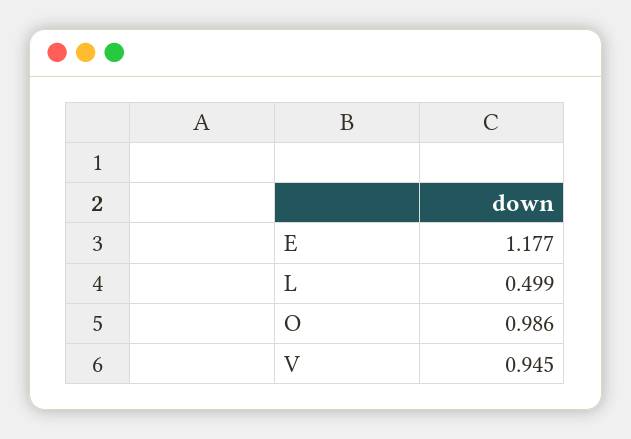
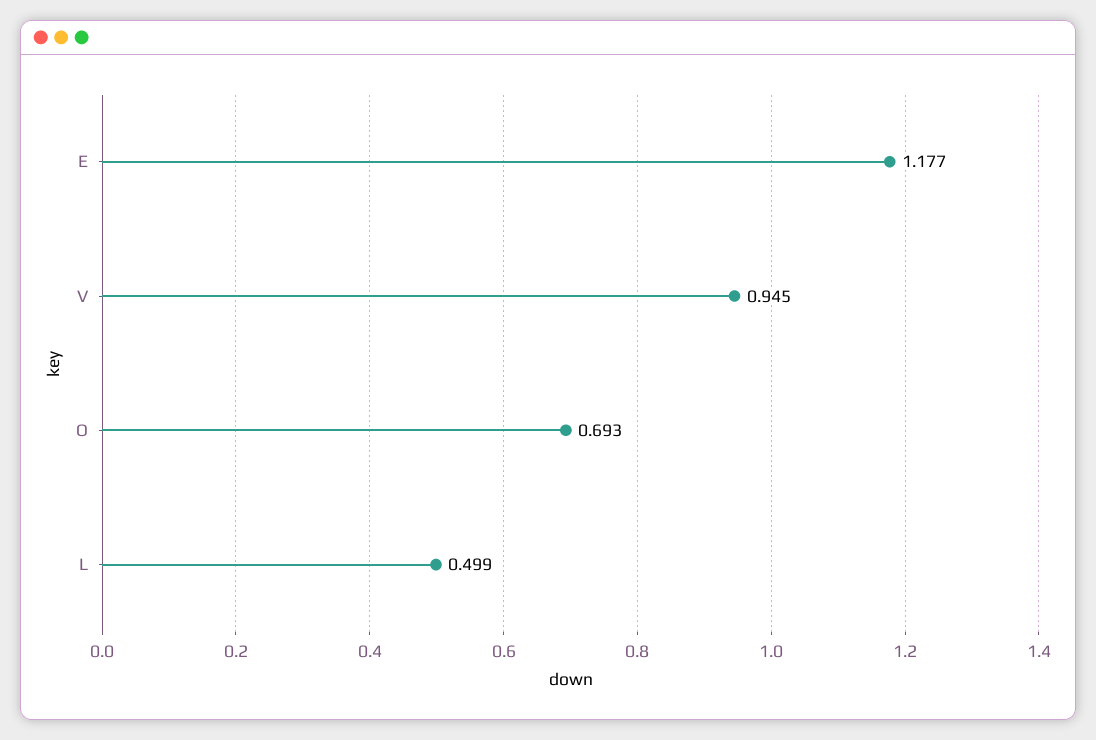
O: 0.986 -> 0.693

